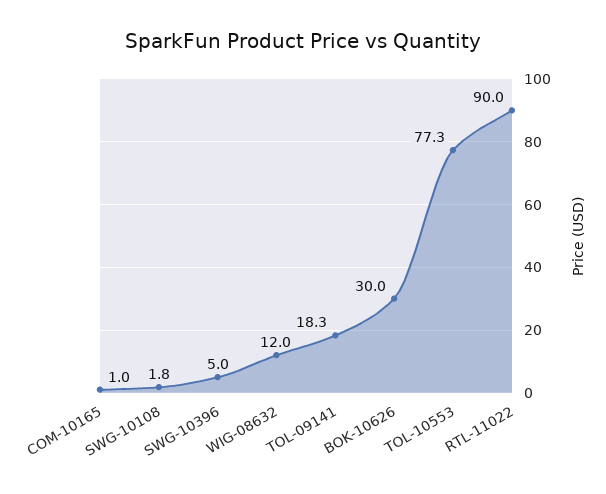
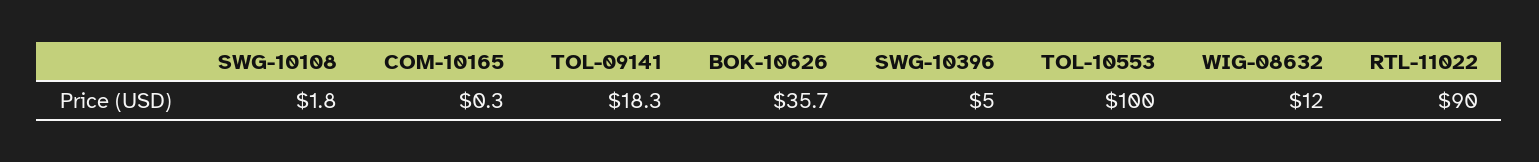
COM-10165: 1 -> 0.3
BOK-10626: 30 -> 35.7
TOL-10553: 77.3 -> 100

